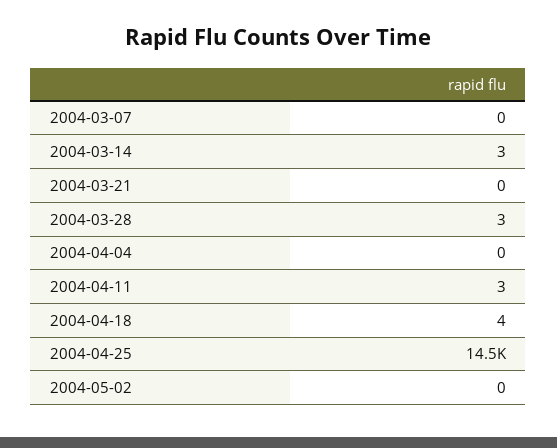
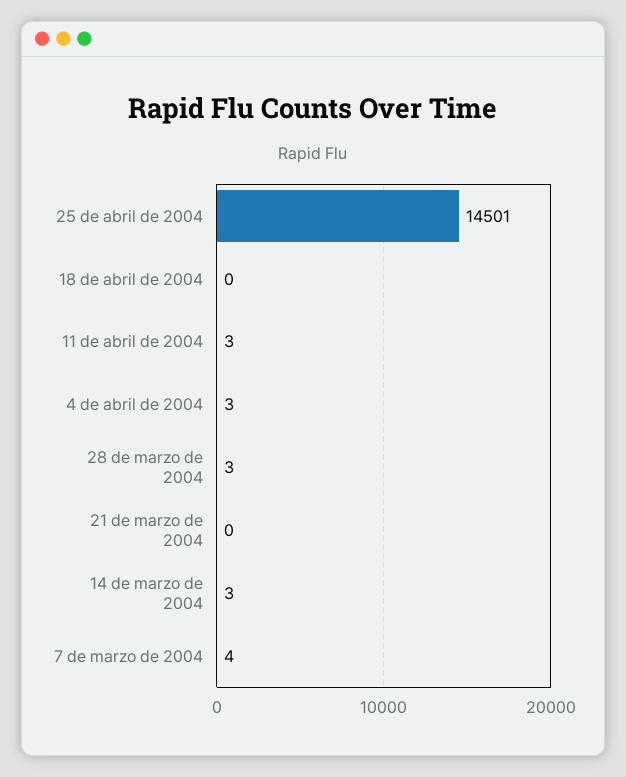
2004-03-07: 0 -> 4
2004-04-04: 0 -> 3
2004-04-18: 4 -> 0
2004-05-02: 0 -> none

